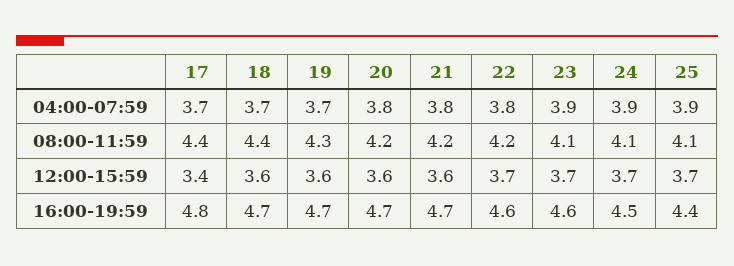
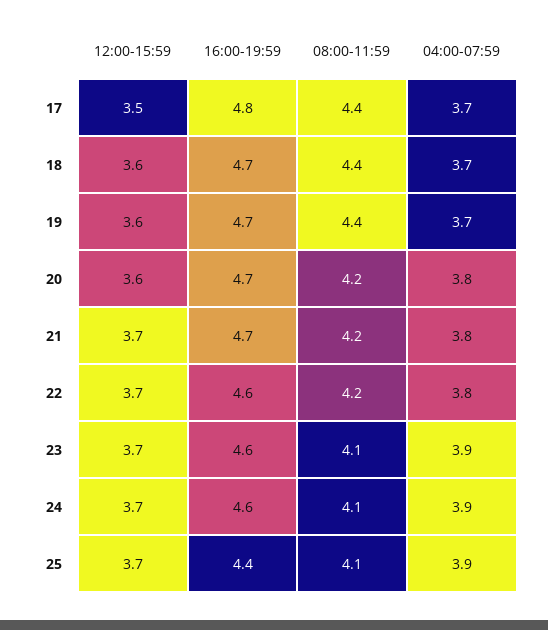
19, 08:00-11:59: 4.3 -> 4.4
17, 12:00-15:59: 3.4 -> 3.5
21, 12:00-15:59: 3.6 -> 3.7
24, 16:00-19:59: 4.5 -> 4.6

